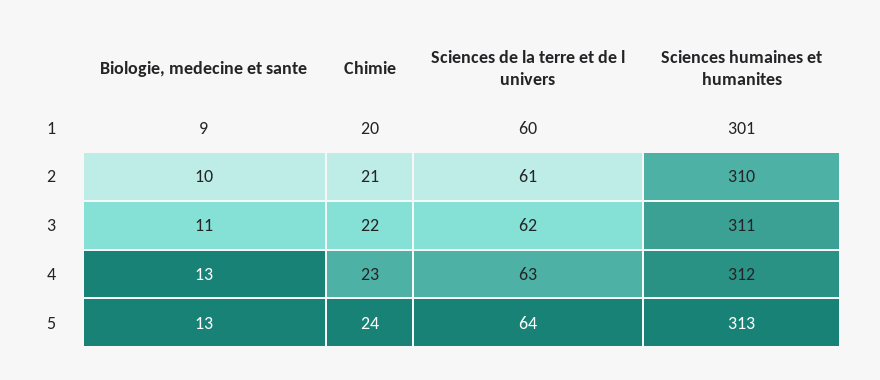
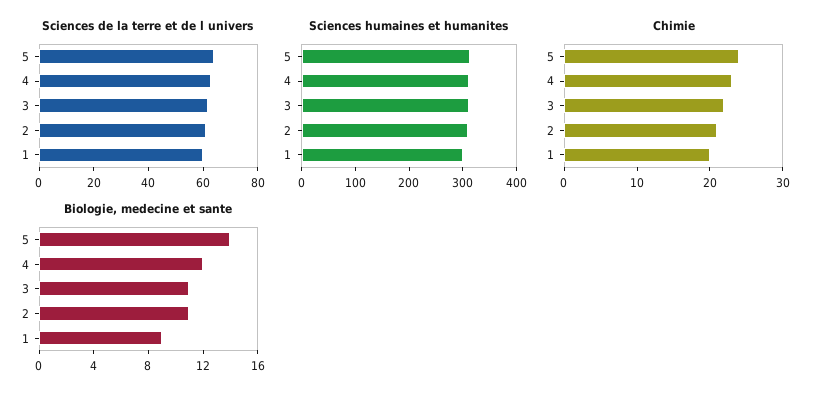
Biologie, medecine et sante, 2: 10 -> 11
Biologie, medecine et sante, 4: 13 -> 12
Biologie, medecine et sante, 5: 13 -> 14

